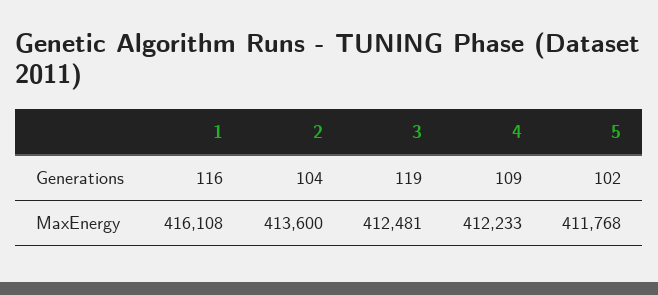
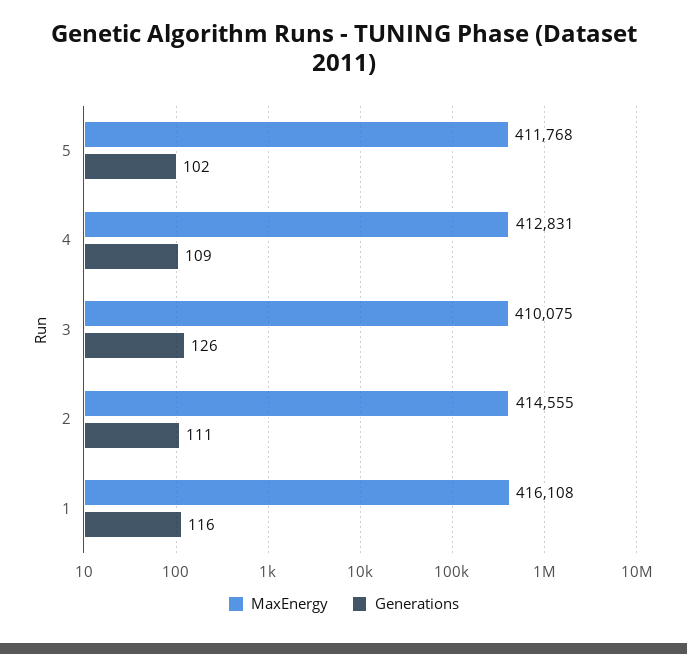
Generations, 2: 104 -> 111
Generations, 3: 119 -> 126
MaxEnergy, 2: 413600 -> 414555
MaxEnergy, 3: 412481 -> 410075
MaxEnergy, 4: 412233 -> 412831

